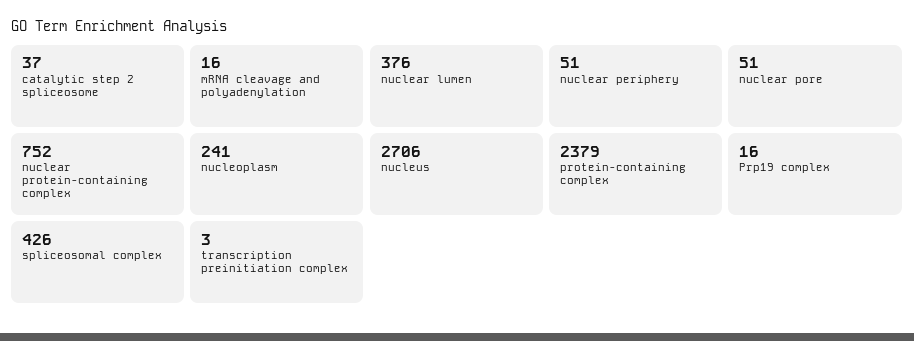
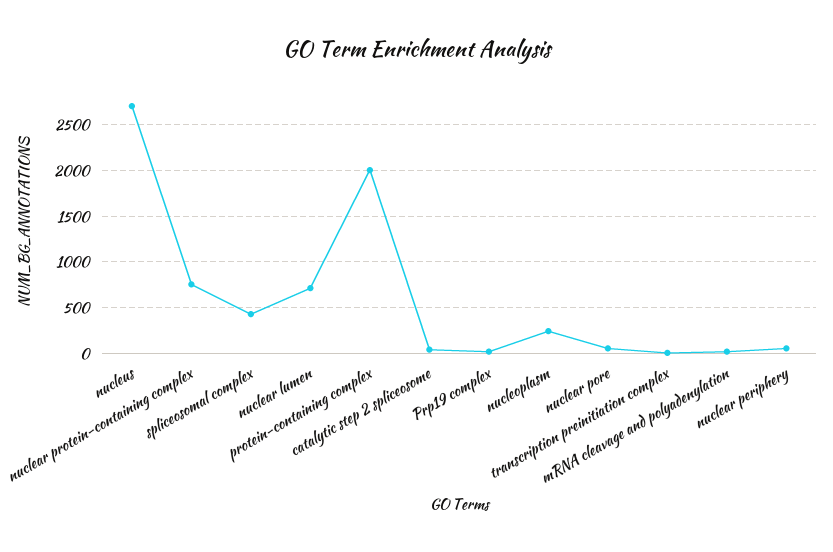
nuclear lumen: 376 -> 700
protein-containing complex: 2379 -> 2000

